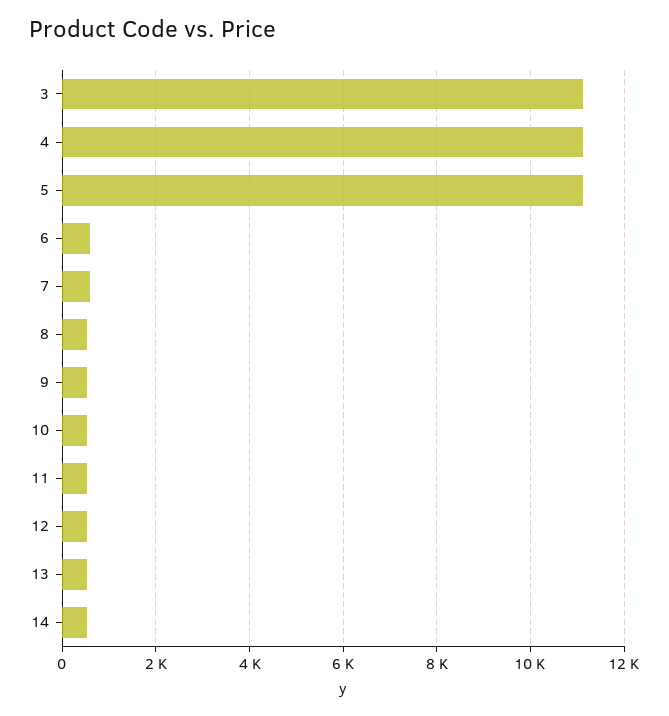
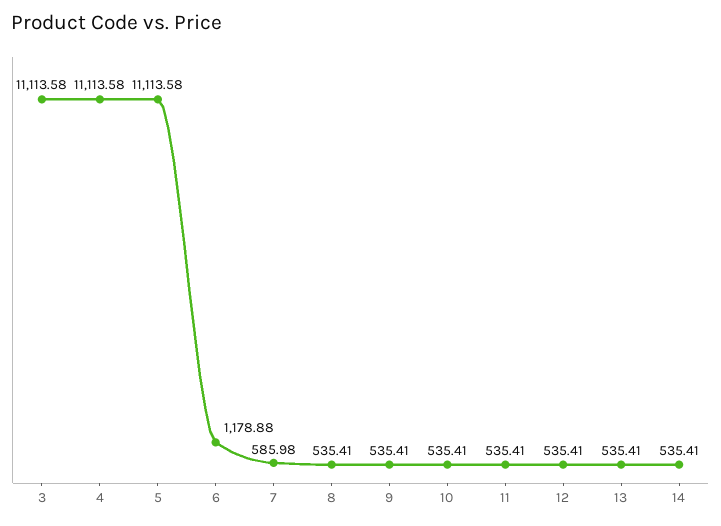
6: 600 -> 1178.88

